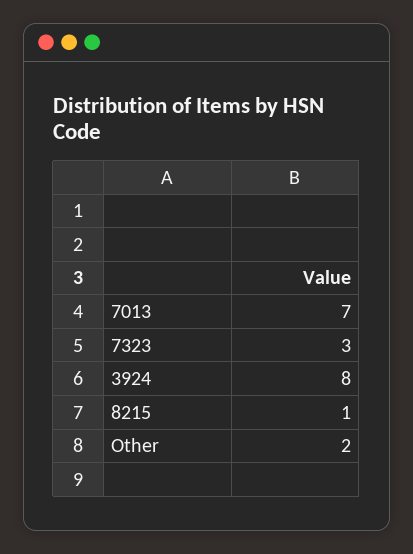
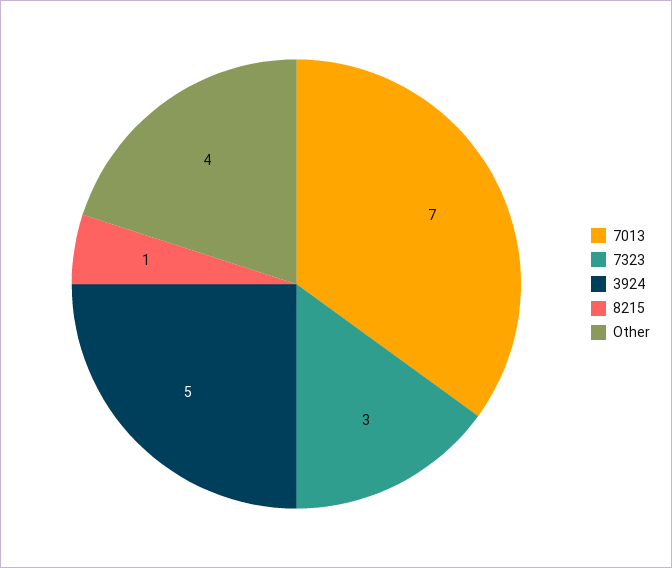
3924: 8 -> 5
Other: 2 -> 4

